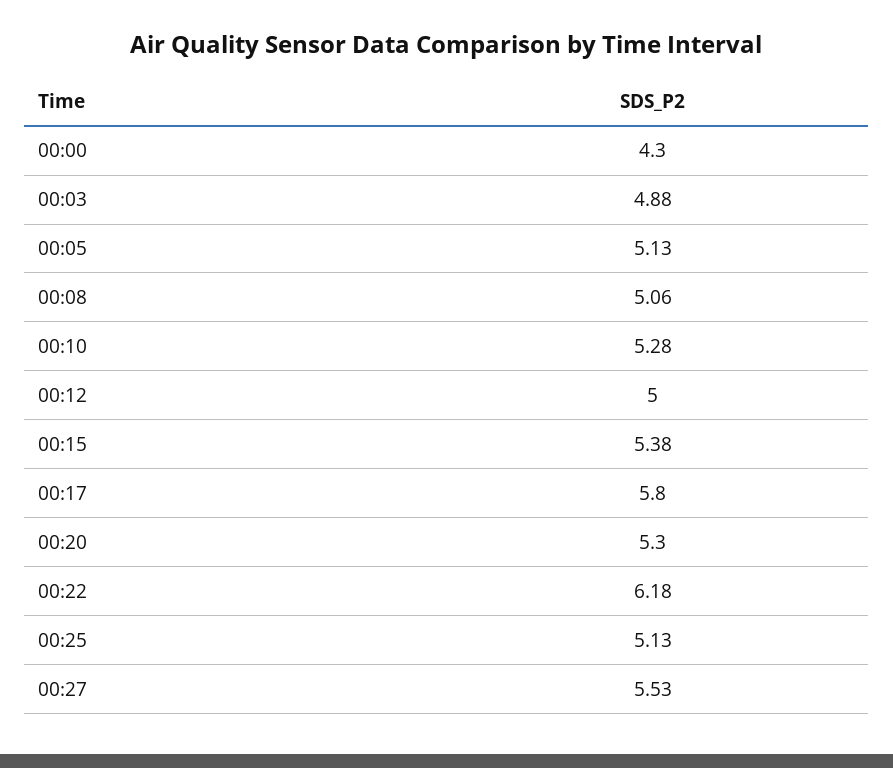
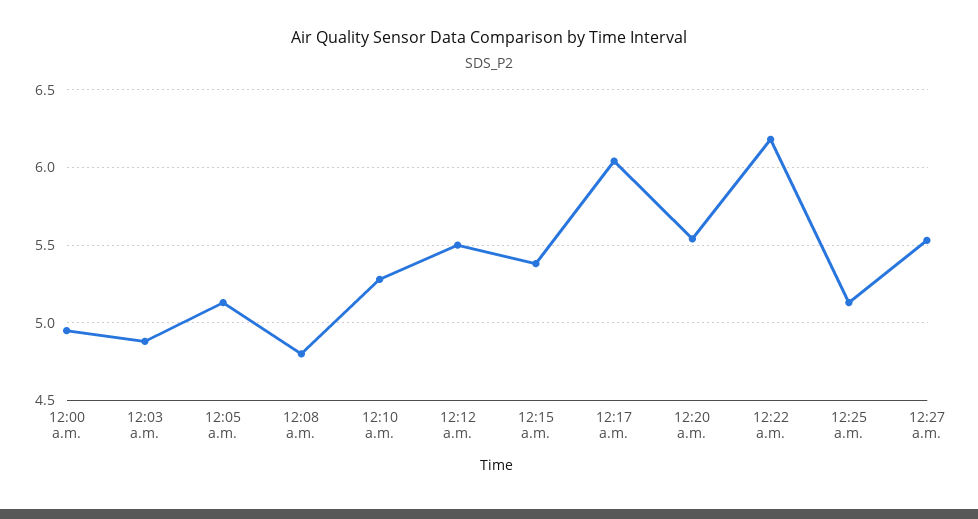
00:00: 4.3 -> 4.95
00:08: 5.06 -> 4.8
00:12: 5 -> 5.5
00:17: 5.8 -> 6.05
00:20: 5.3 -> 5.55

